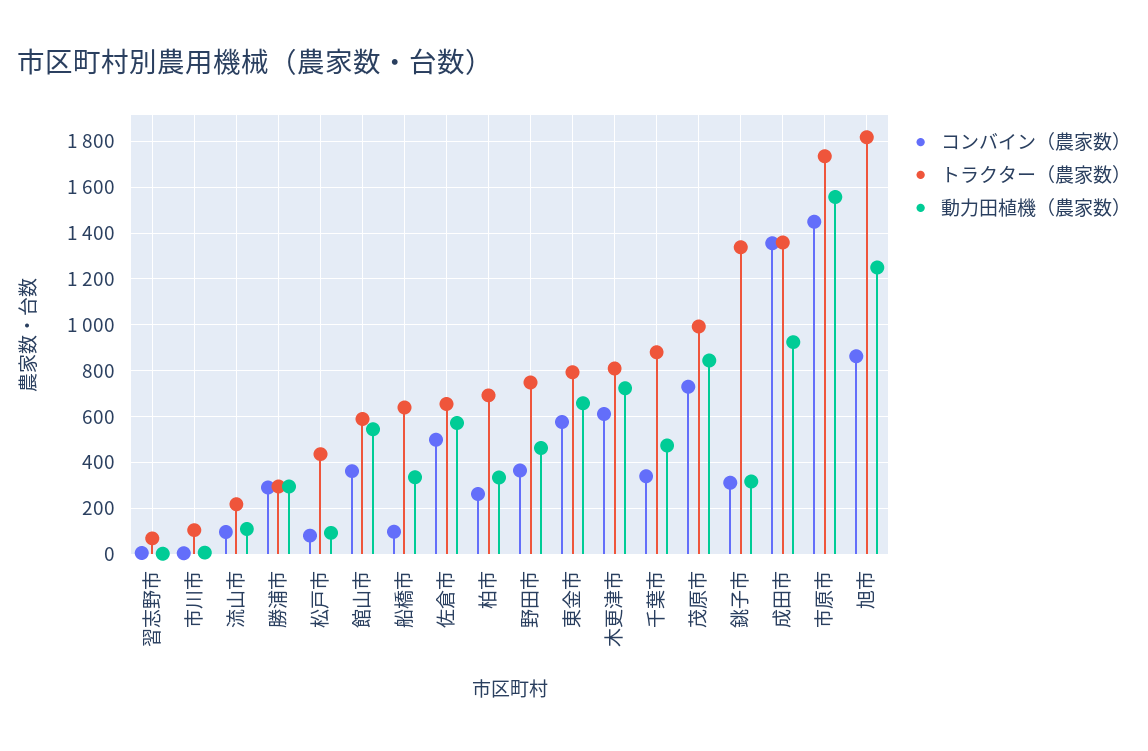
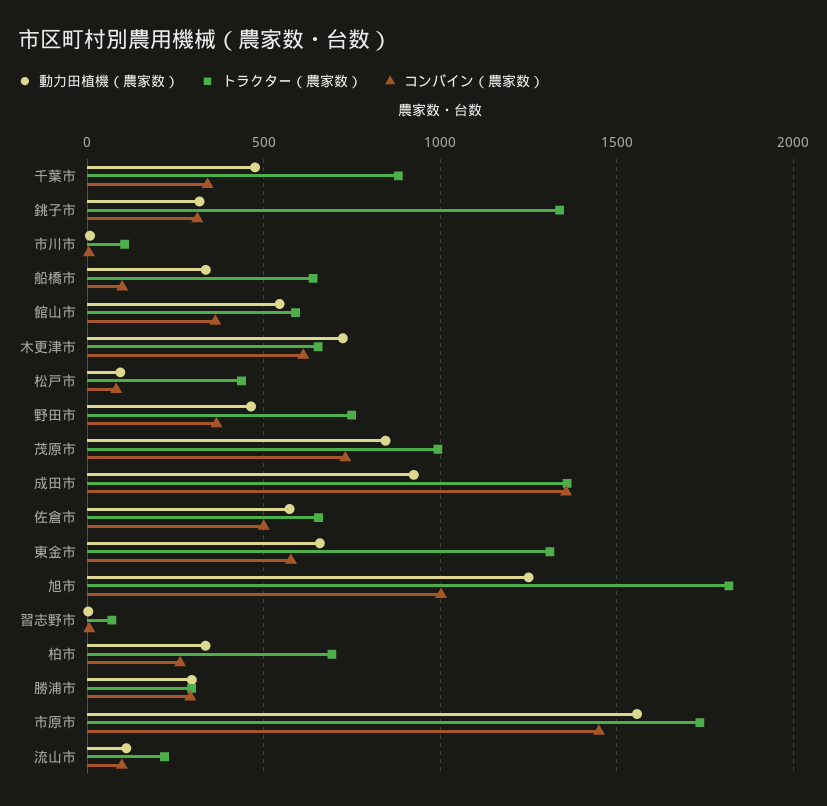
トラクター（農家数）, 東金市: 800 -> 1300
トラクター（農家数）, 木更津市: 800 -> 650
コンバイン（農家数）, 旭市: 850 -> 1000

